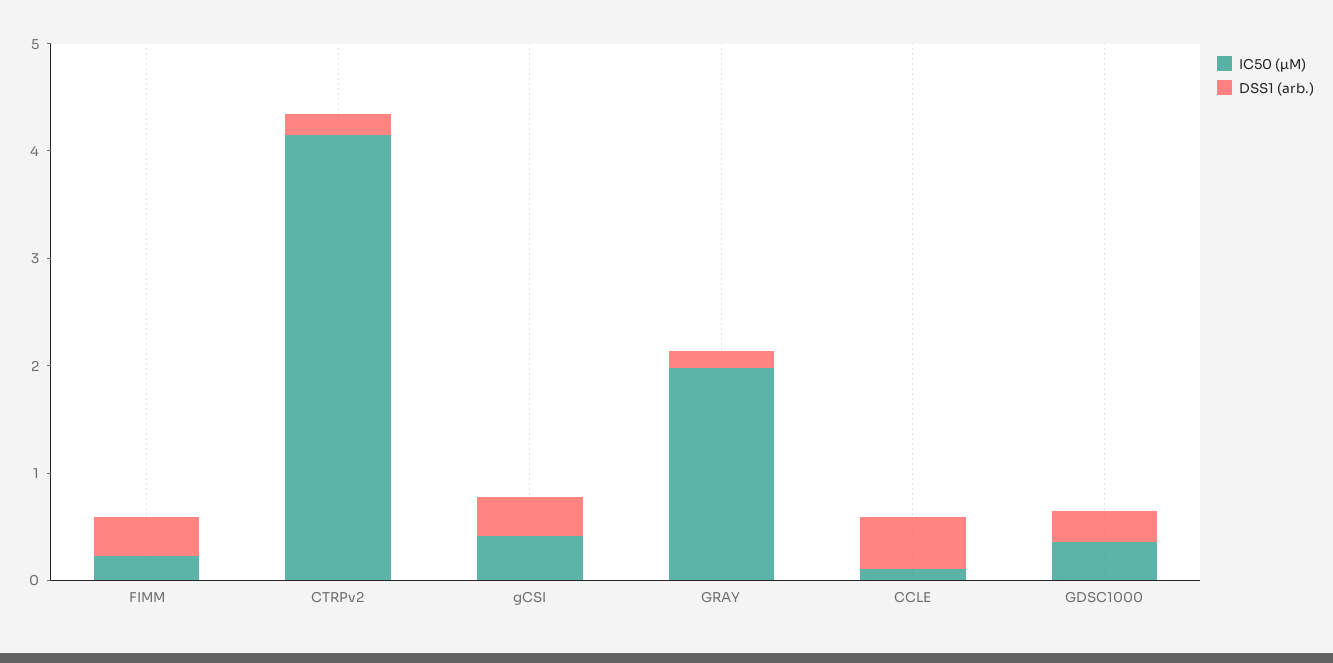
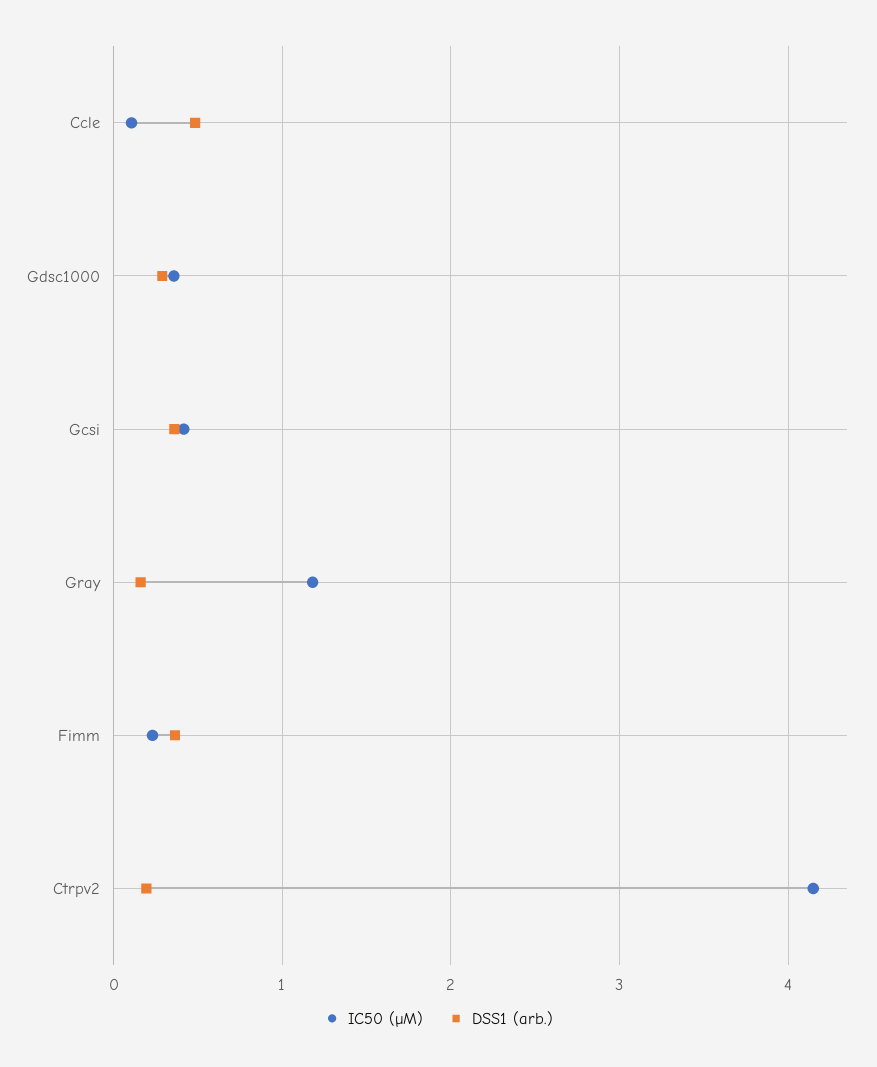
IC50 (µM), GRAY: 2 -> 1.2

